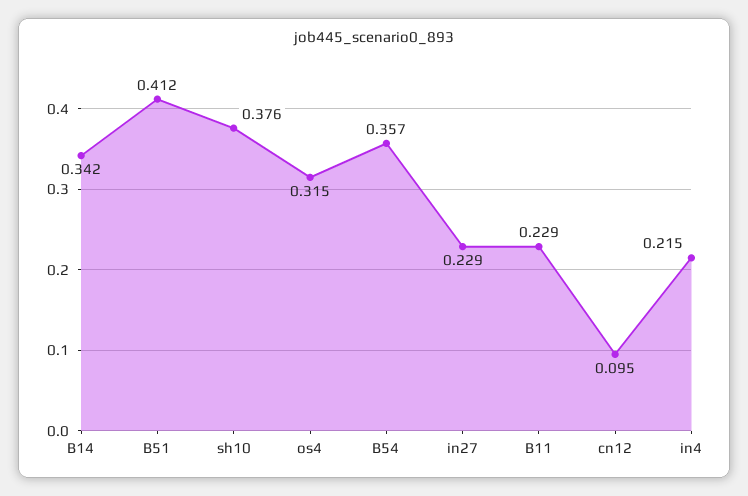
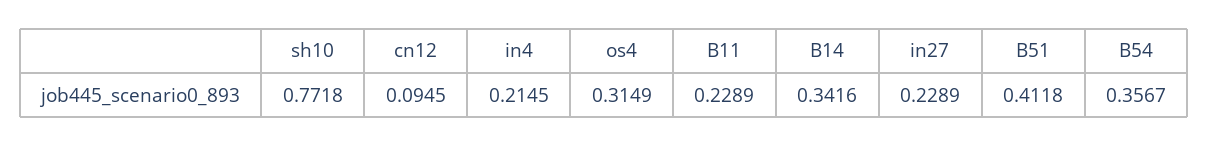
sh10: 0.376 -> 0.7718

